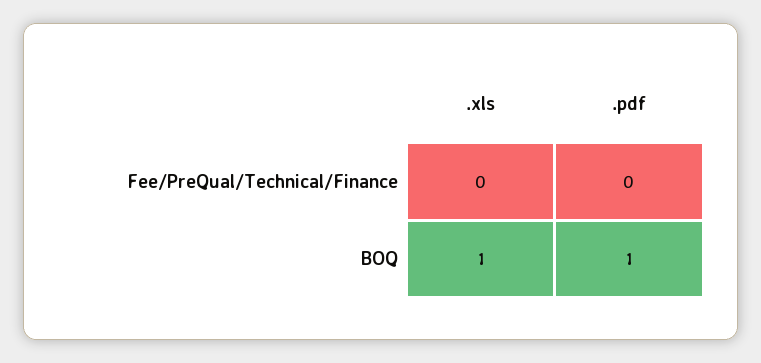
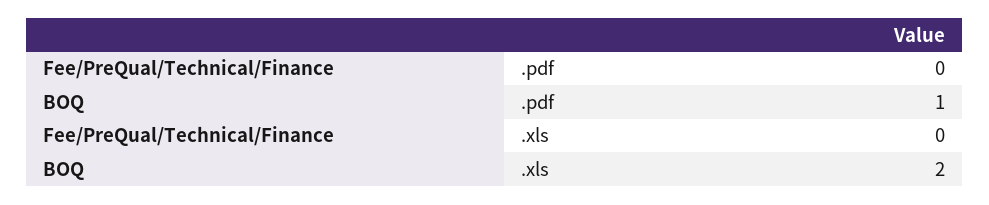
.xls, BOQ: 1 -> 2

